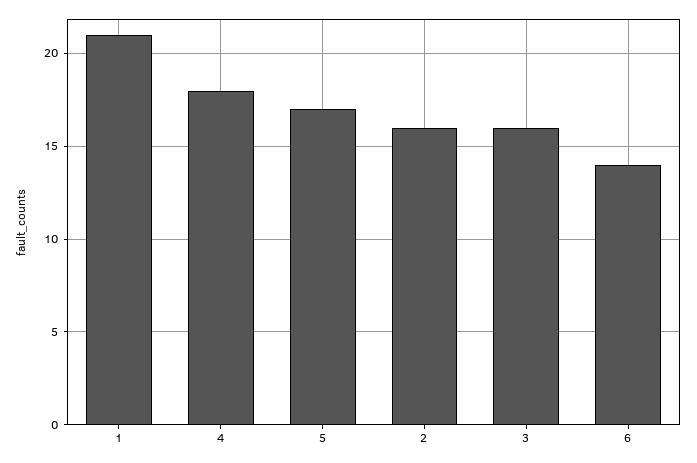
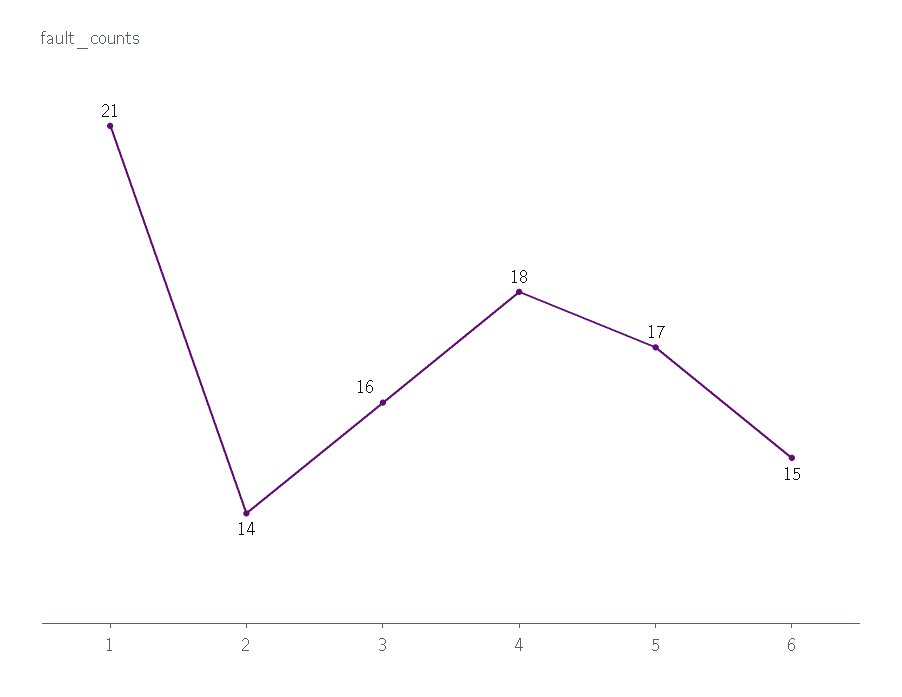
2: 16 -> 14
6: 14 -> 15

